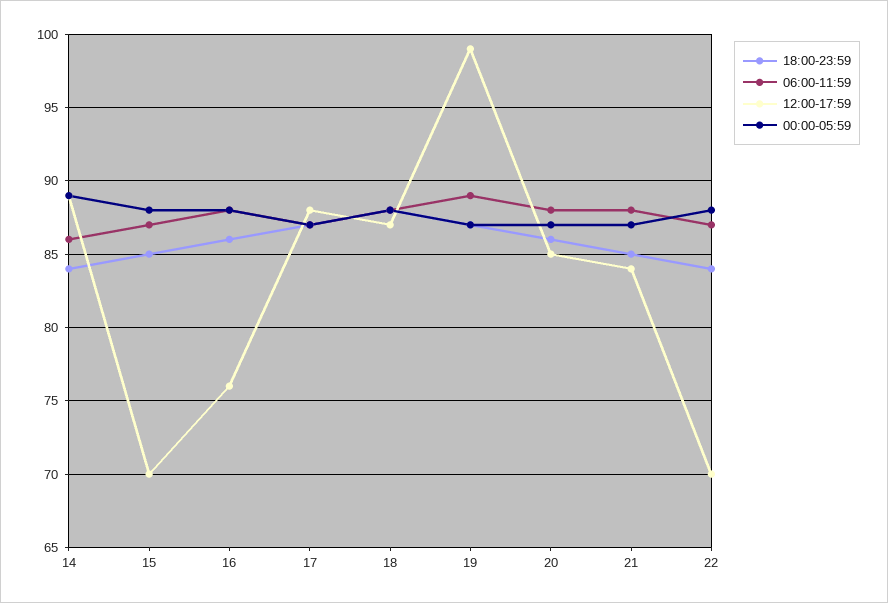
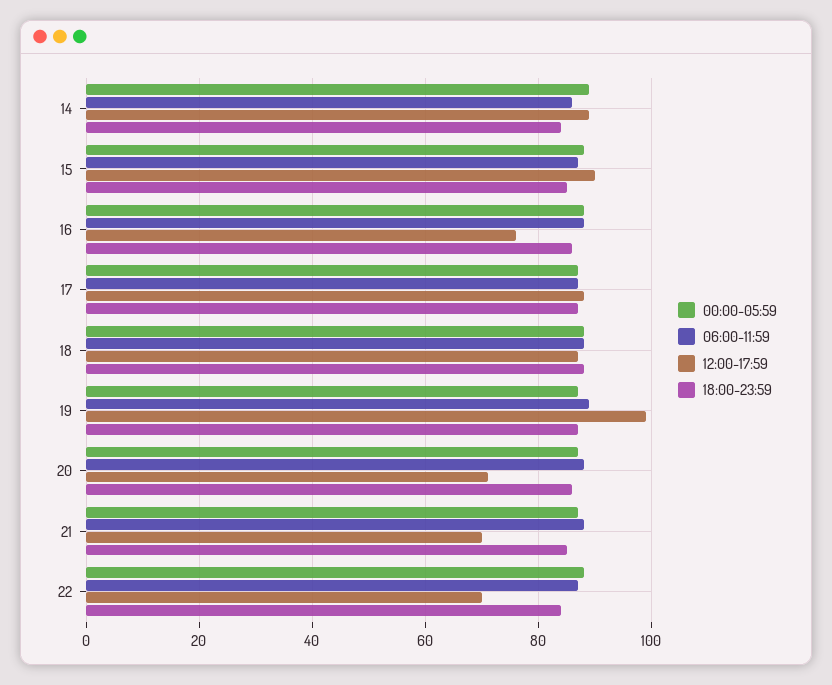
12:00-17:59, 15: 70 -> 90
12:00-17:59, 20: 85 -> 70
12:00-17:59, 21: 84 -> 70

